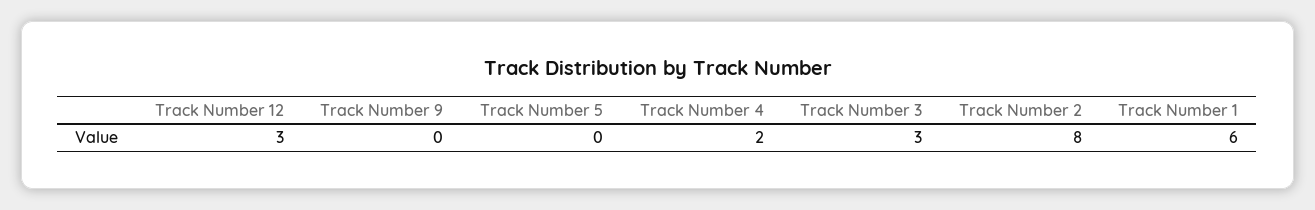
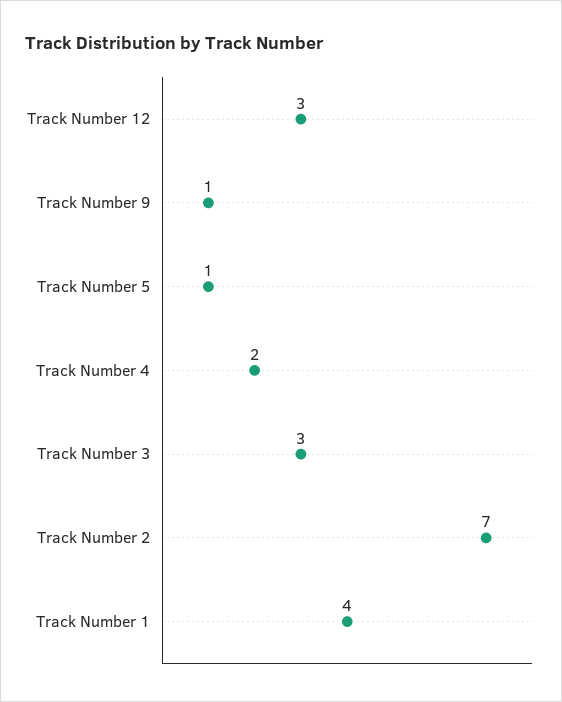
Track Number 9: 0 -> 1
Track Number 5: 0 -> 1
Track Number 2: 8 -> 7
Track Number 1: 6 -> 4

